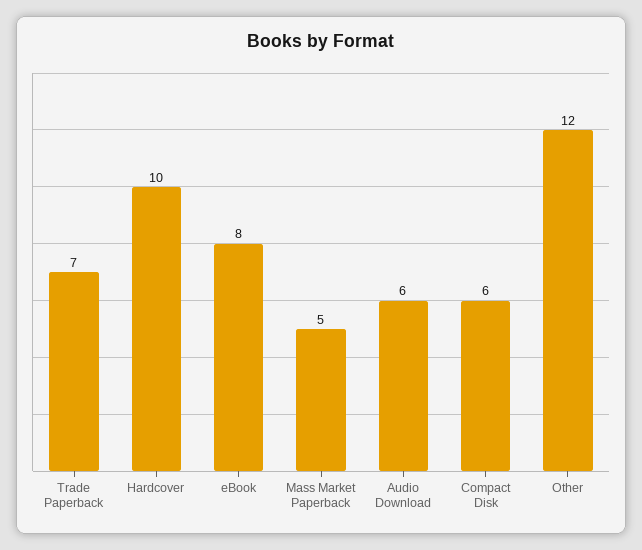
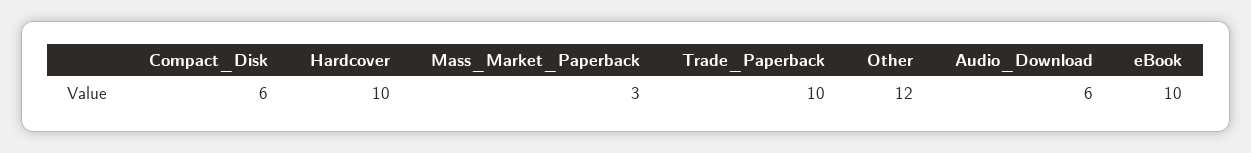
Trade Paperback: 7 -> 10
eBook: 8 -> 10
Mass Market Paperback: 5 -> 3

